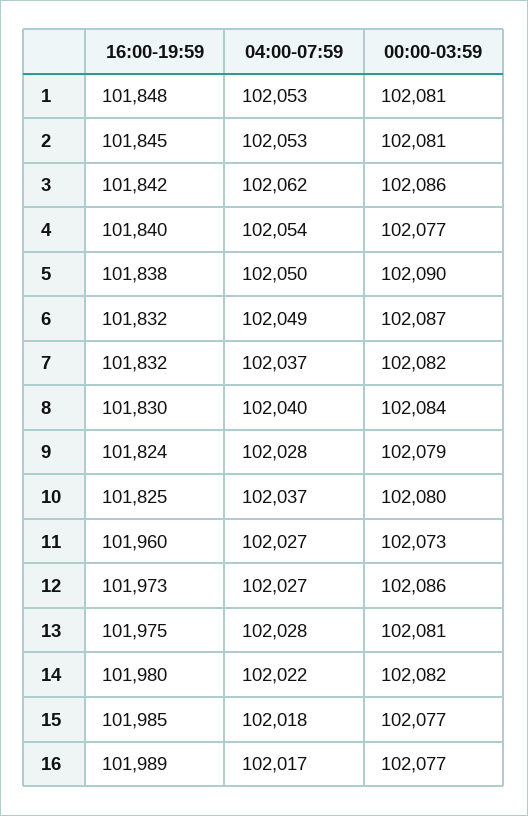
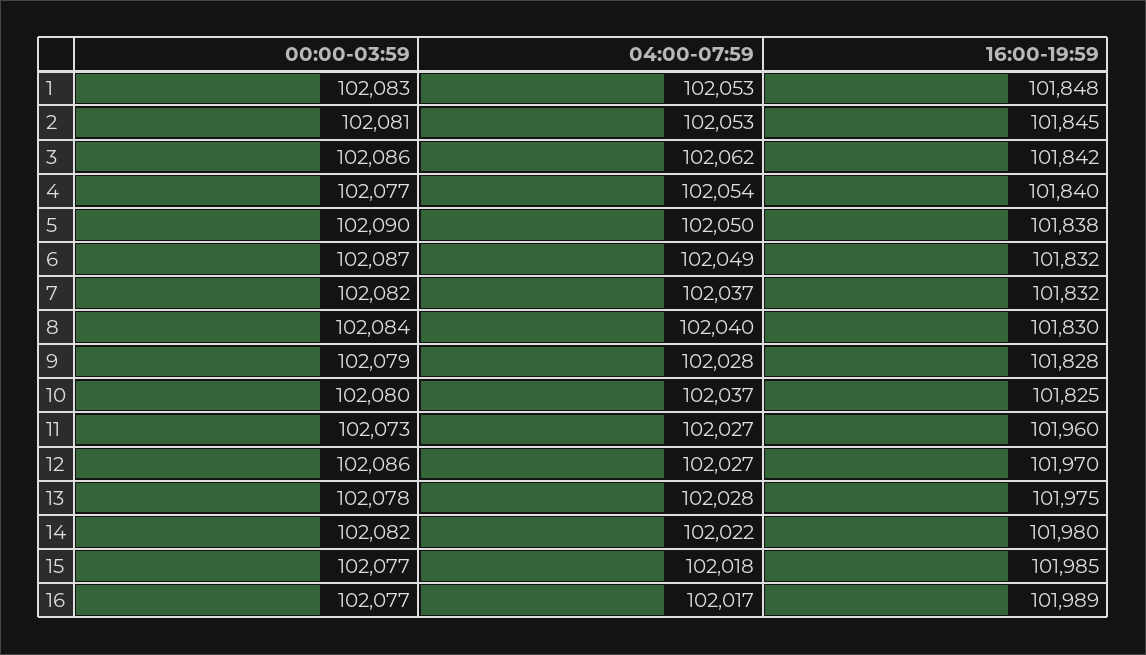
00:00-03:59, 1: 102081 -> 102083
16:00-19:59, 9: 101824 -> 101828
16:00-19:59, 12: 101973 -> 101970
00:00-03:59, 13: 102081 -> 102078

